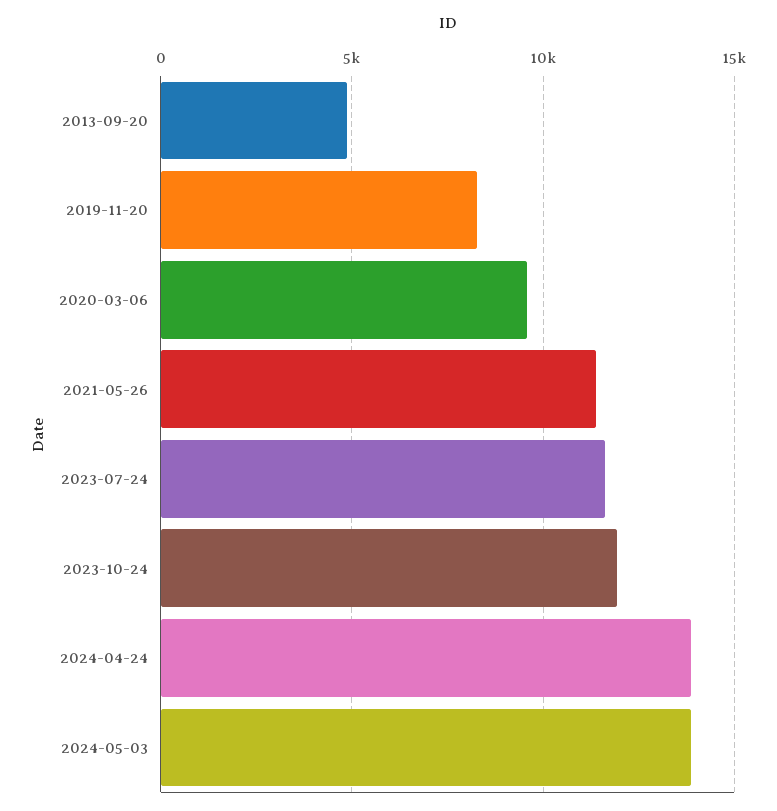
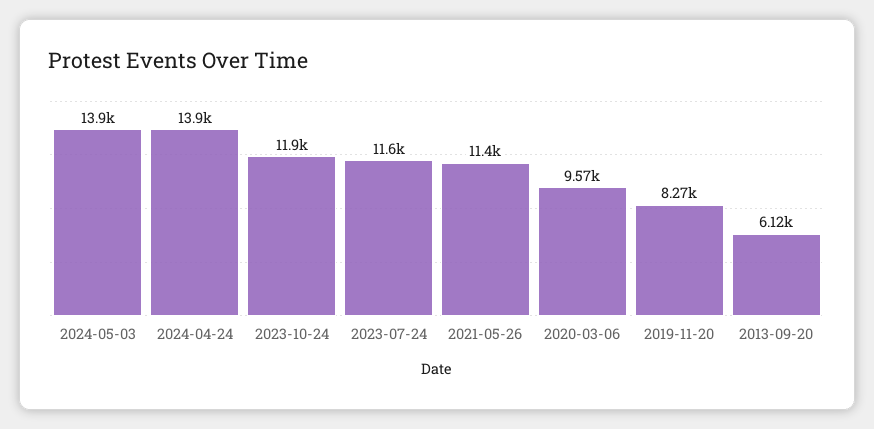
2013-09-20: 5000 -> 6120

